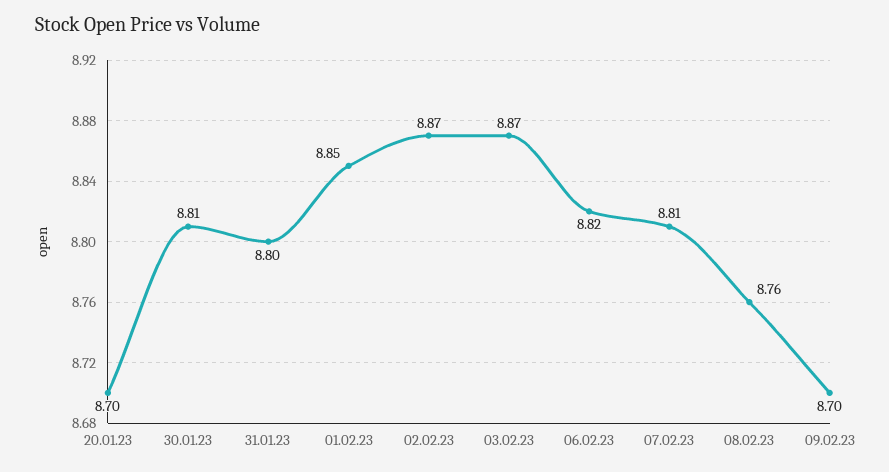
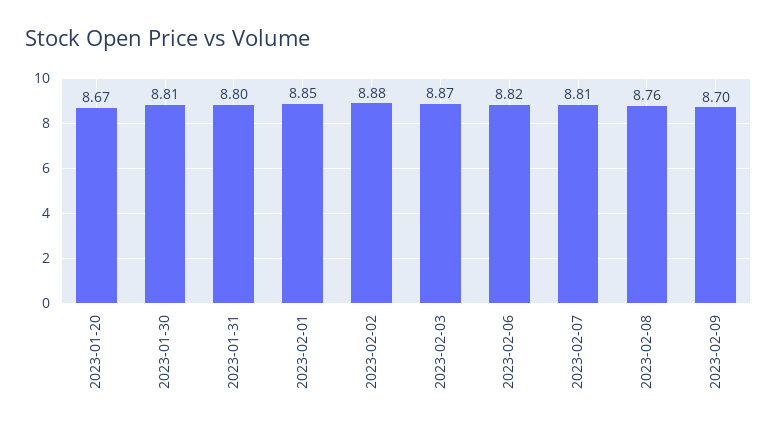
20.01.23: 8.7 -> 8.67
02.02.23: 8.87 -> 8.88

